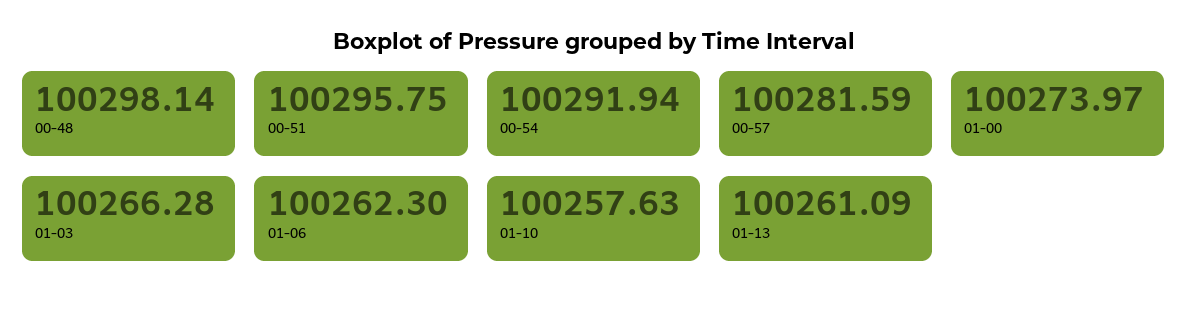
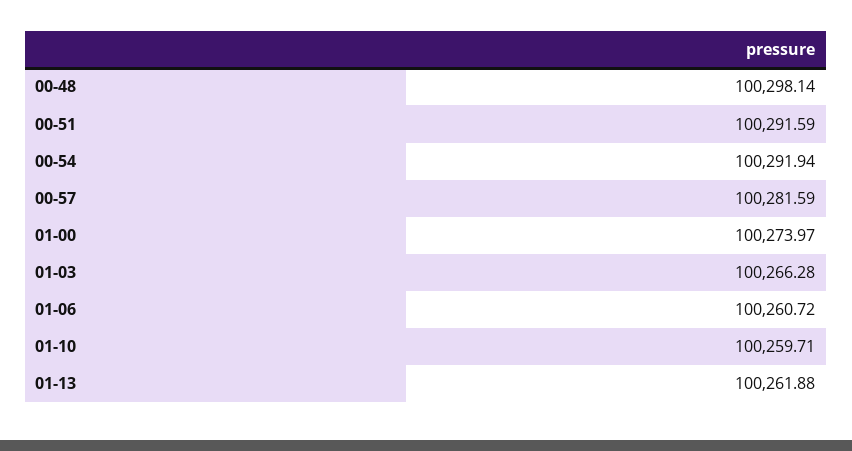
00-51: 100295.75 -> 100291.59
01-06: 100262.3 -> 100260.72
01-10: 100257.63 -> 100259.71
01-13: 100261.09 -> 100261.88

